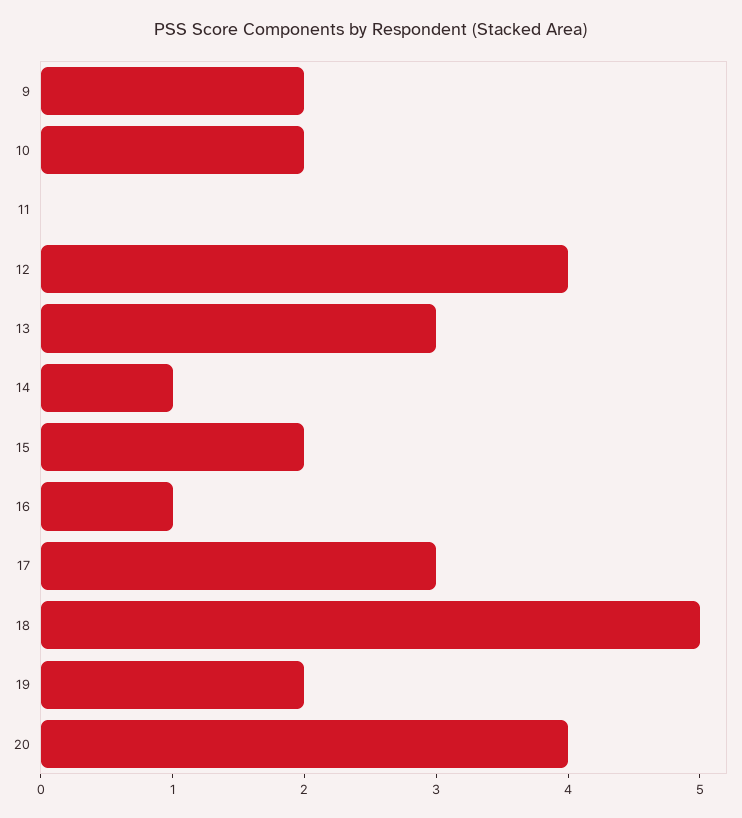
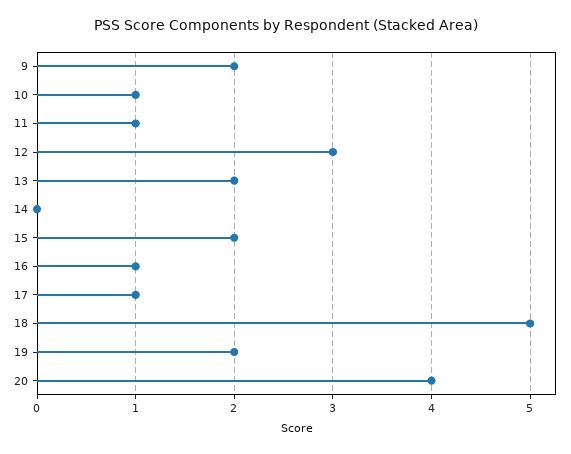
10: 2 -> 1
11: 0 -> 1
12: 4 -> 3
13: 3 -> 2
14: 1 -> 0
17: 3 -> 1

